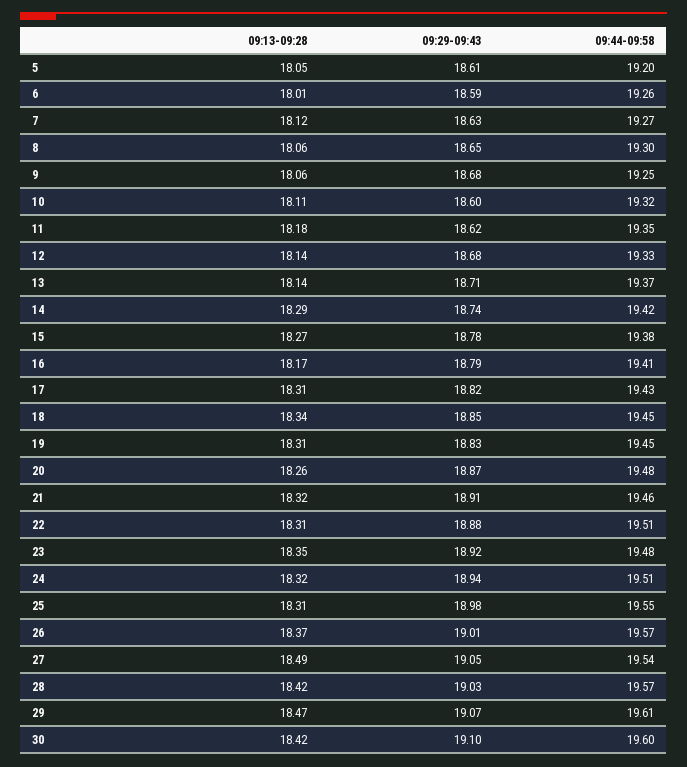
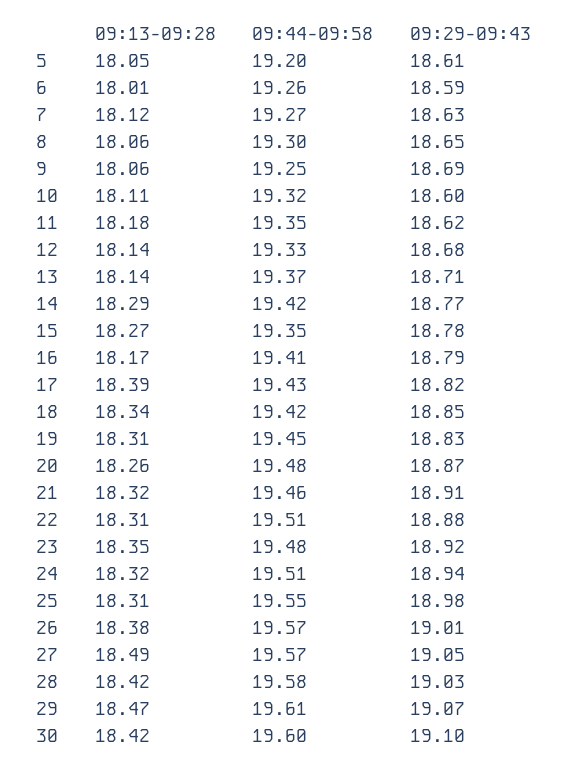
09:29-09:43, 9: 18.68 -> 18.69
09:29-09:43, 14: 18.74 -> 18.77
09:44-09:58, 15: 19.38 -> 19.35
09:13-09:28, 17: 18.31 -> 18.39
09:44-09:58, 18: 19.45 -> 19.42
09:13-09:28, 26: 18.37 -> 18.38
09:44-09:58, 27: 19.54 -> 19.57
09:44-09:58, 28: 19.57 -> 19.58

